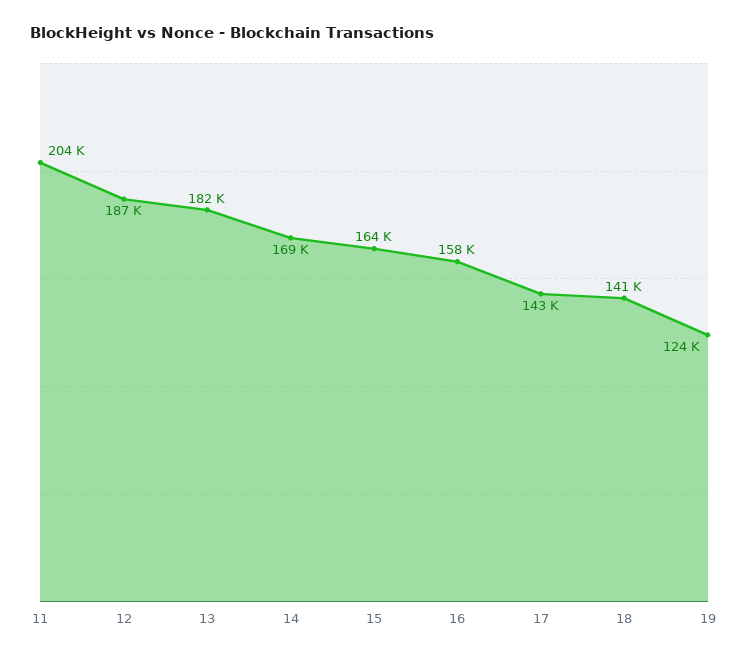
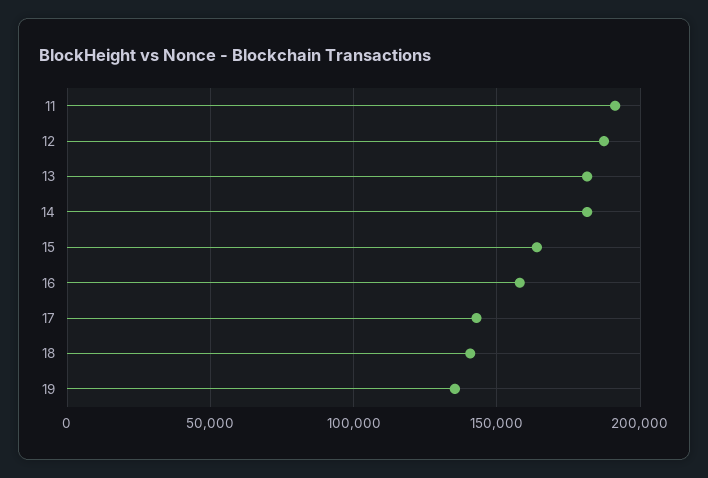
11: 204000 -> 190000
14: 169000 -> 180000
19: 124000 -> 135000

